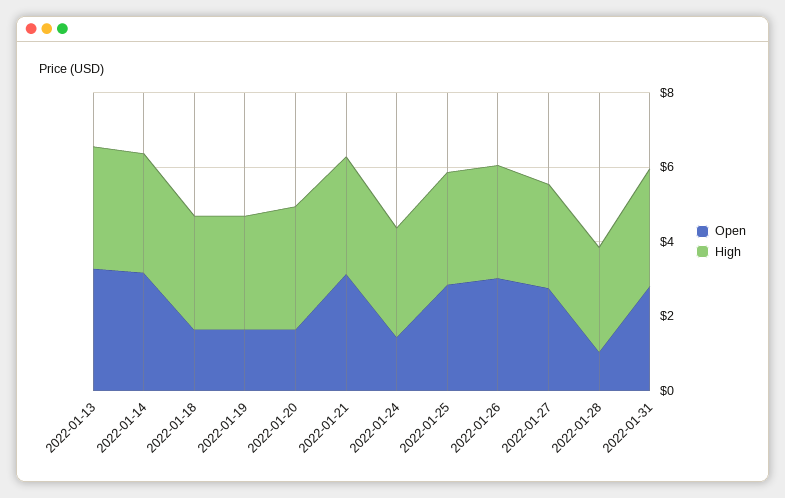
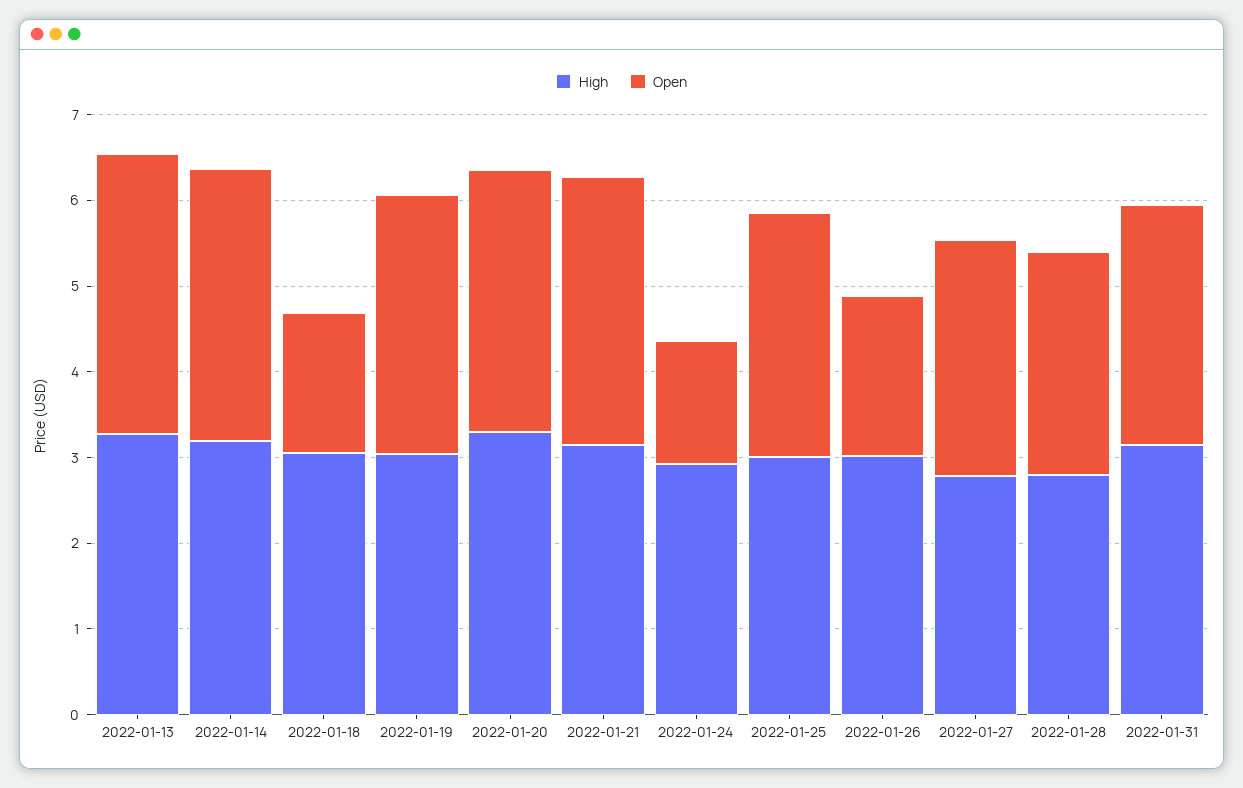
Open, 2022-01-19: 1.5 -> 3
Open, 2022-01-20: 1.5 -> 3
Open, 2022-01-26: 3 -> 1.8
Open, 2022-01-28: 1 -> 2.6

